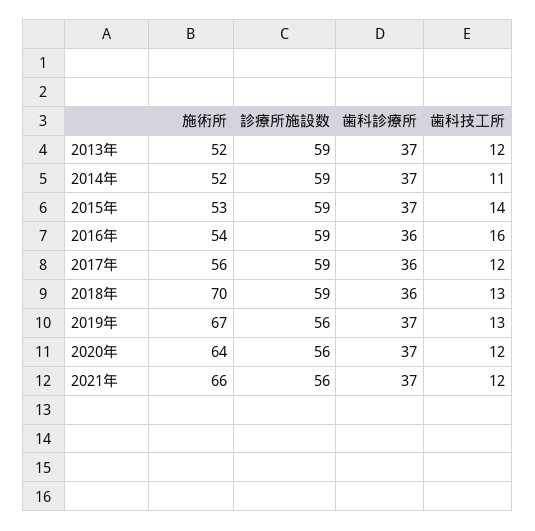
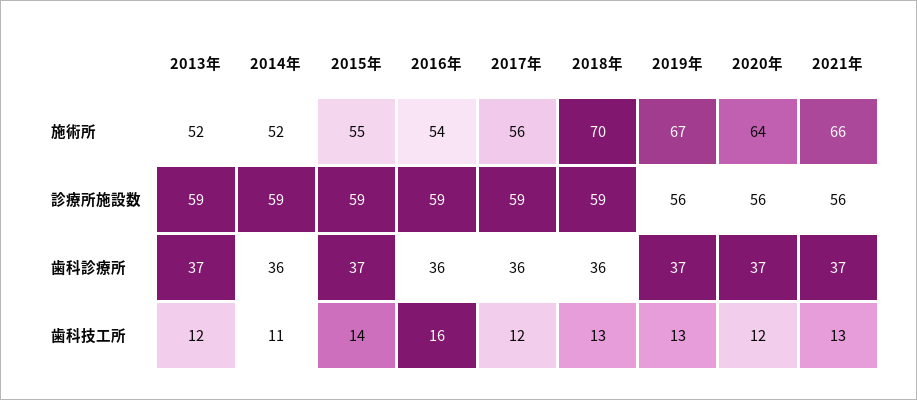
歯科診療所, 2014年: 37 -> 36
施術所, 2015年: 53 -> 55
歯科技工所, 2021年: 12 -> 13

